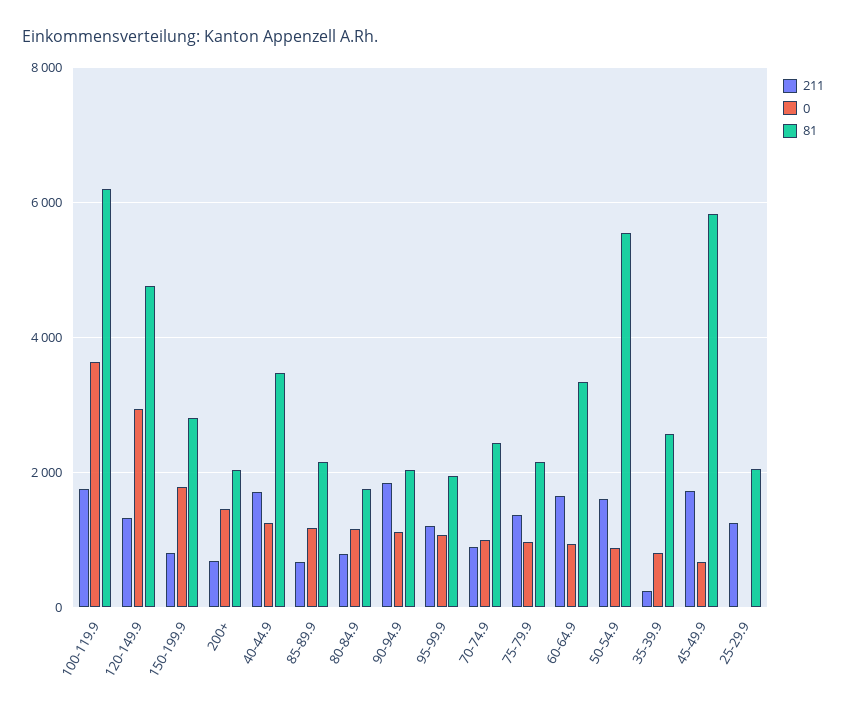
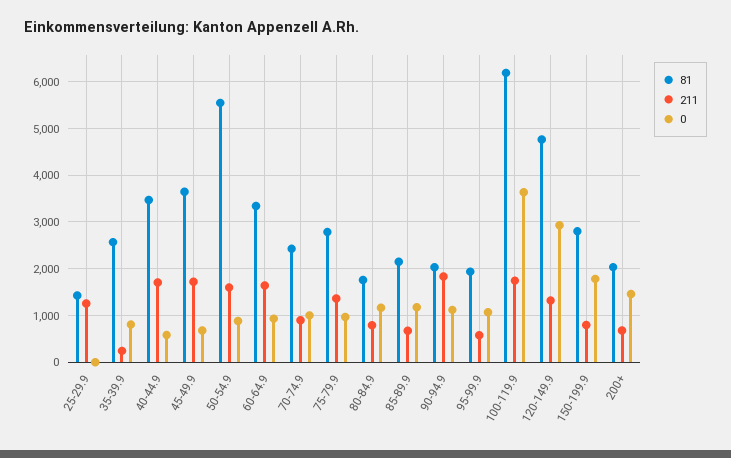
0, 40-44.9: 1200 -> 600
211, 95-99.9: 1200 -> 600
81, 75-79.9: 2200 -> 2800
81, 45-49.9: 5800 -> 3600
81, 25-29.9: 2000 -> 1400

